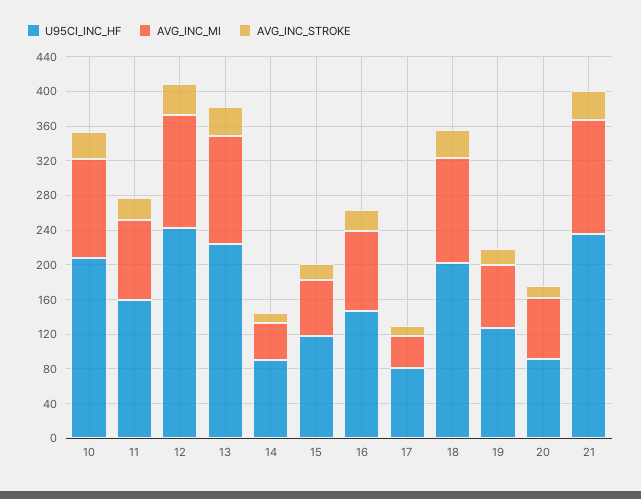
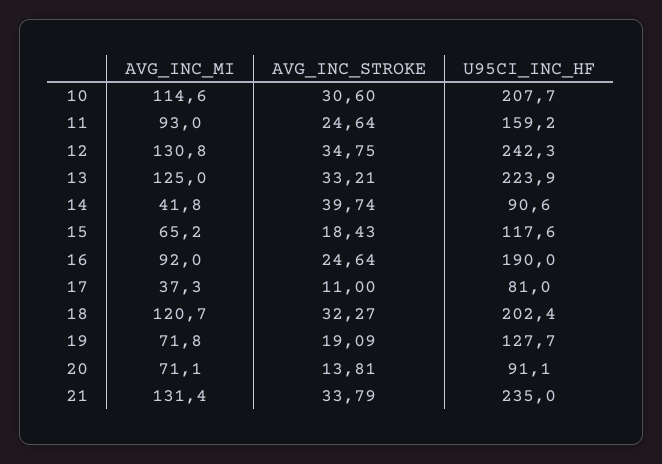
AVG_INC_STROKE, 14: 10 -> 39.74
U95CI_INC_HF, 16: 150 -> 190

